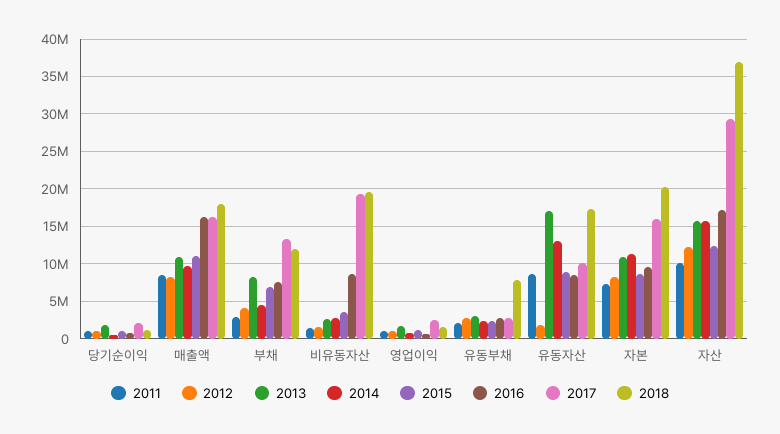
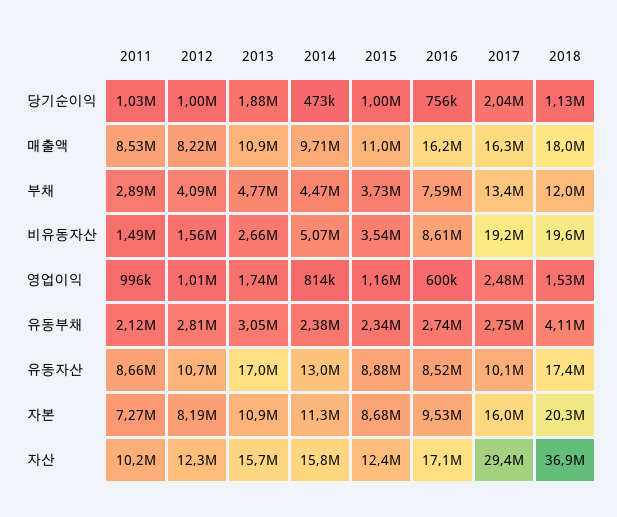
2013, 부채: 8000000 -> 4770000
2015, 부채: 7000000 -> 3730000
2014, 비유동자산: 3000000 -> 5070000
2018, 유동부채: 8000000 -> 4110000
2012, 유동자산: 2000000 -> 10700000

